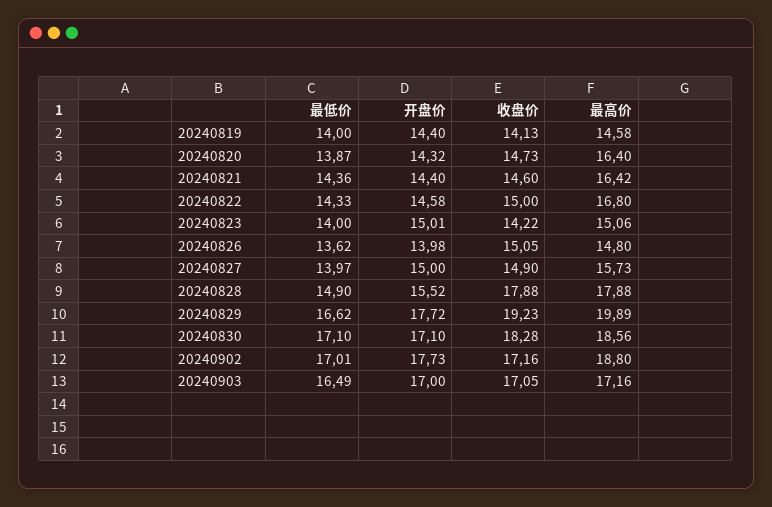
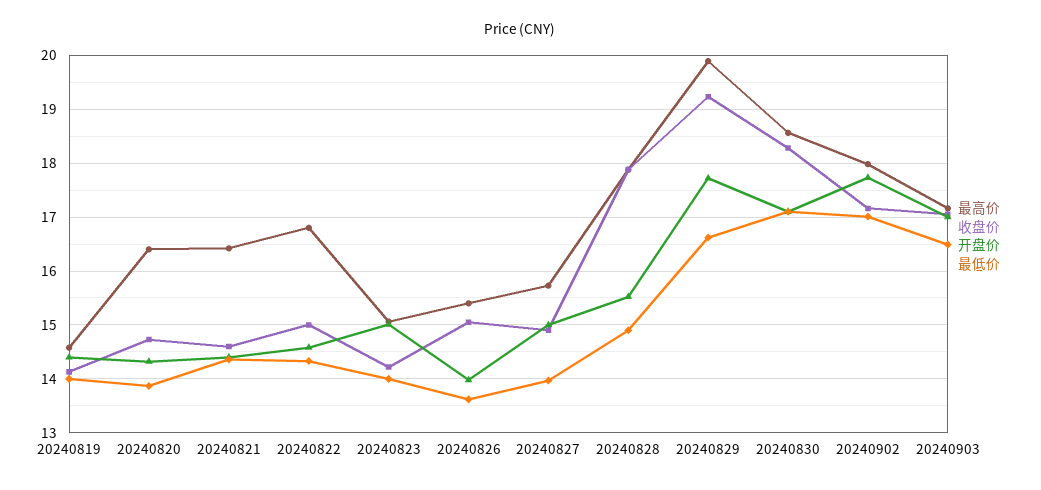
最高价, 20240826: 14.8 -> 15.4
最高价, 20240902: 18.8 -> 18

